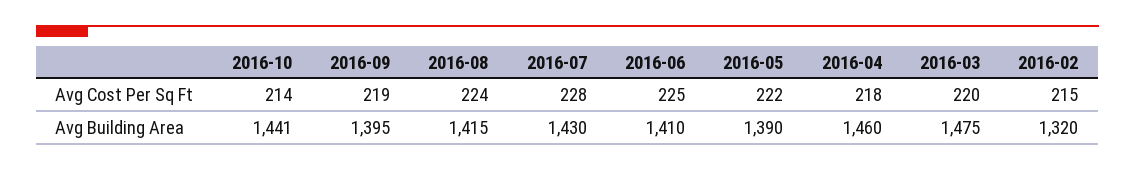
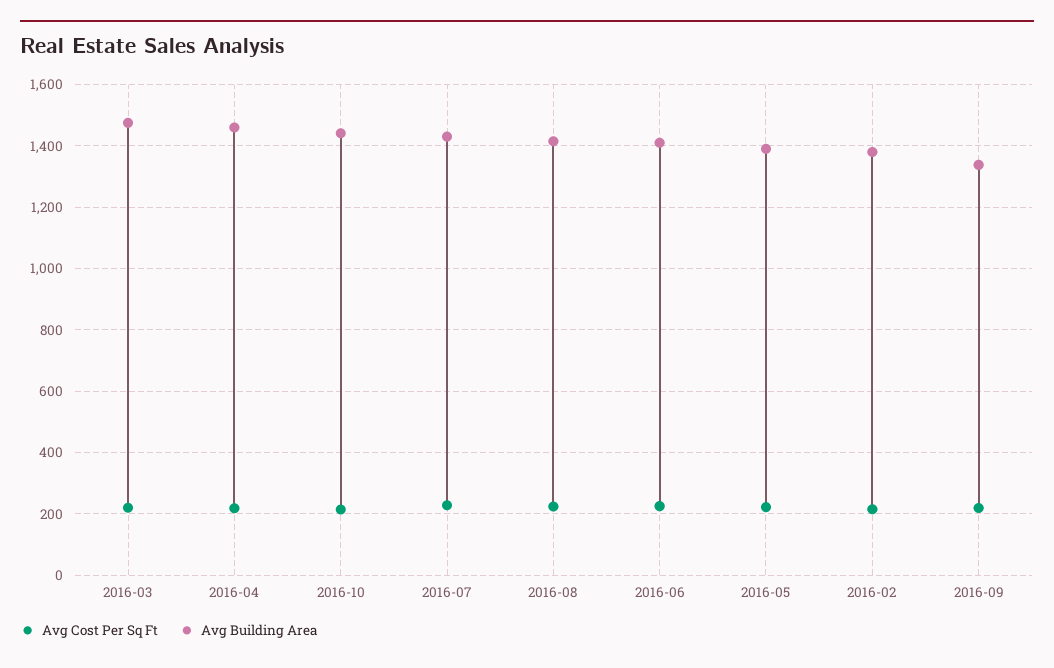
Avg Building Area, 2016-09: 1395 -> 1340
Avg Building Area, 2016-02: 1320 -> 1380

